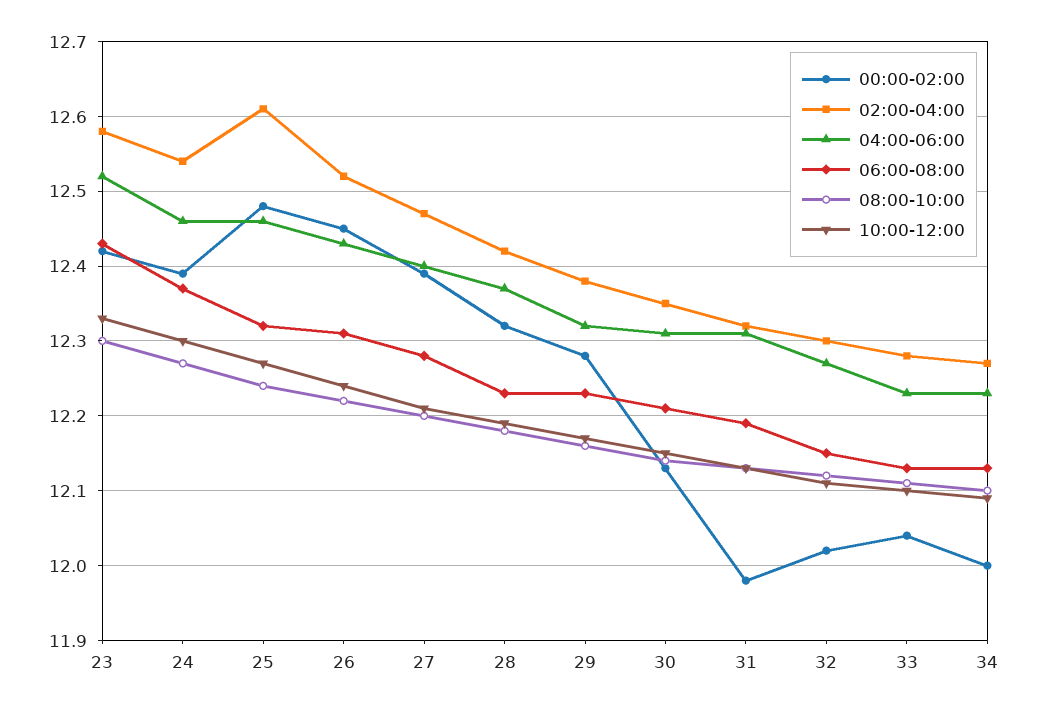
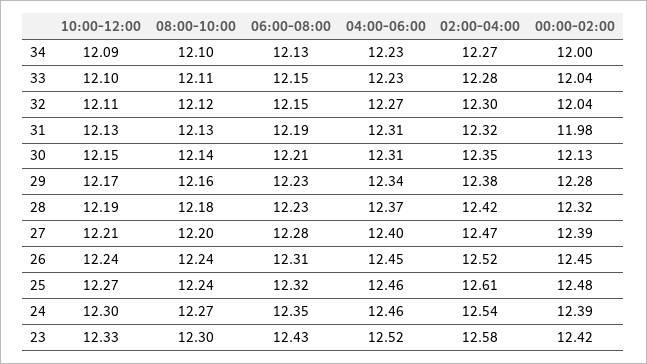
06:00-08:00, 24: 12.37 -> 12.35
04:00-06:00, 26: 12.43 -> 12.45
08:00-10:00, 26: 12.22 -> 12.24
04:00-06:00, 29: 12.32 -> 12.34
00:00-02:00, 32: 12.02 -> 12.04
06:00-08:00, 33: 12.13 -> 12.15

